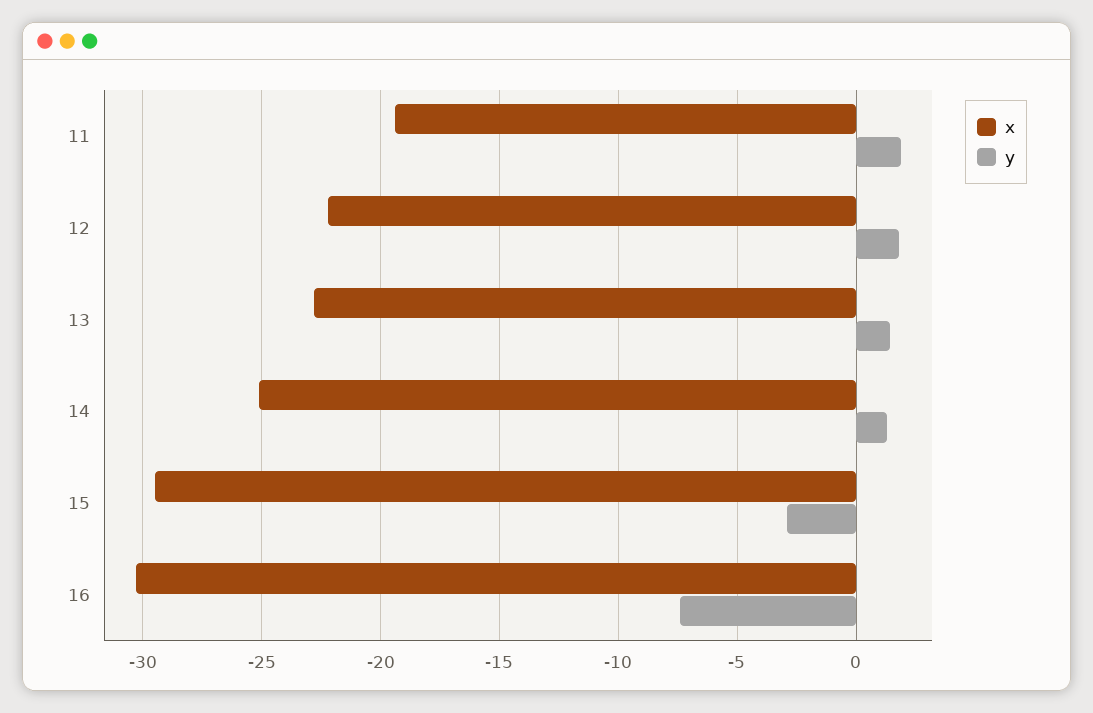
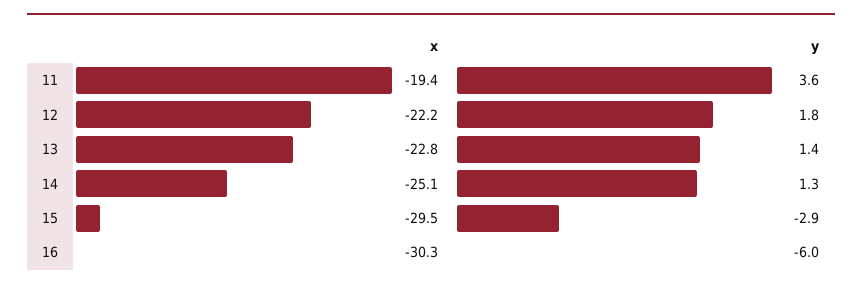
y, 11: 2 -> 3.6
y, 16: -7.5 -> -6

